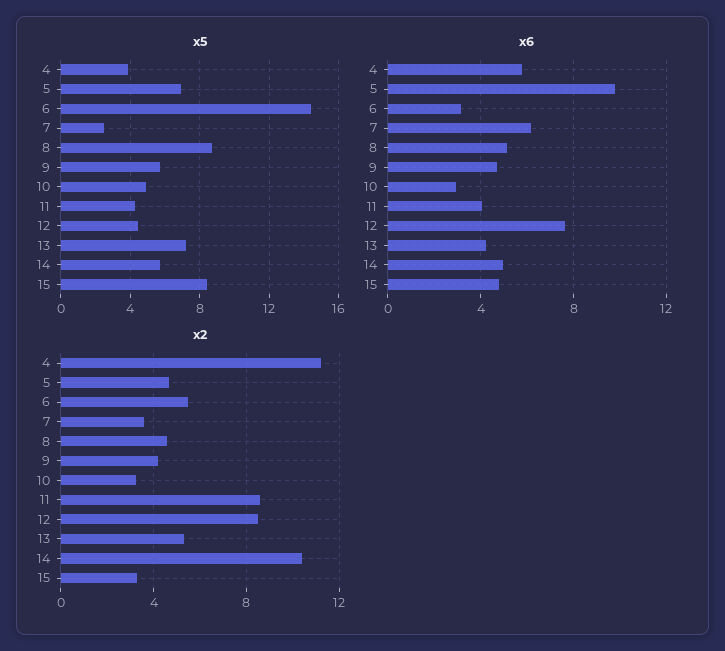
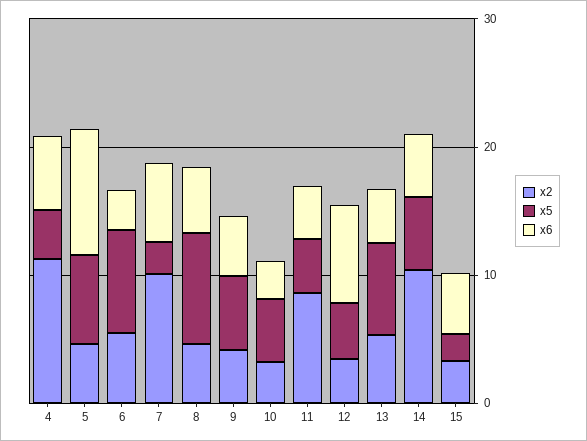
x5, 6: 14.5 -> 8
x5, 15: 8.5 -> 2
x2, 7: 3.5 -> 10
x2, 12: 8.5 -> 4

